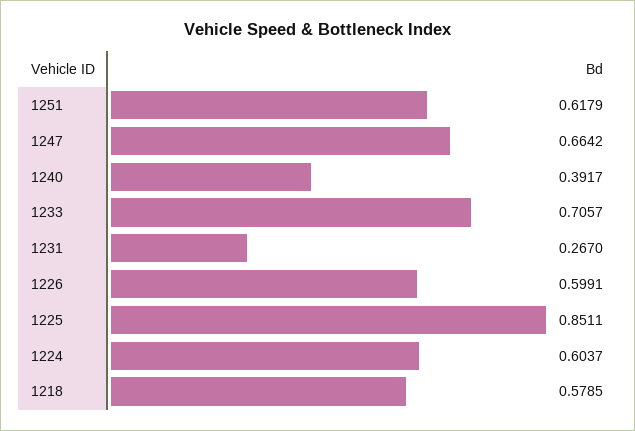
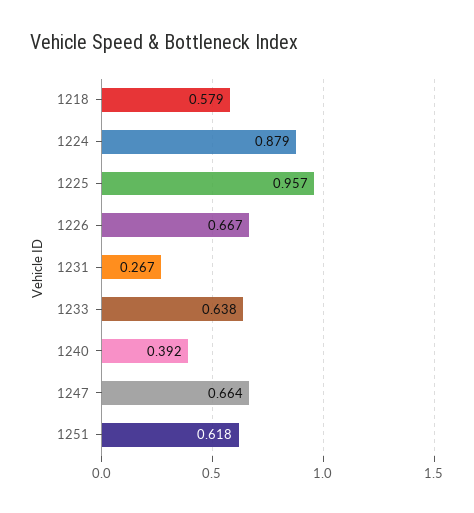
1233: 0.7057 -> 0.638
1226: 0.5991 -> 0.667
1225: 0.8511 -> 0.957
1224: 0.6037 -> 0.879

